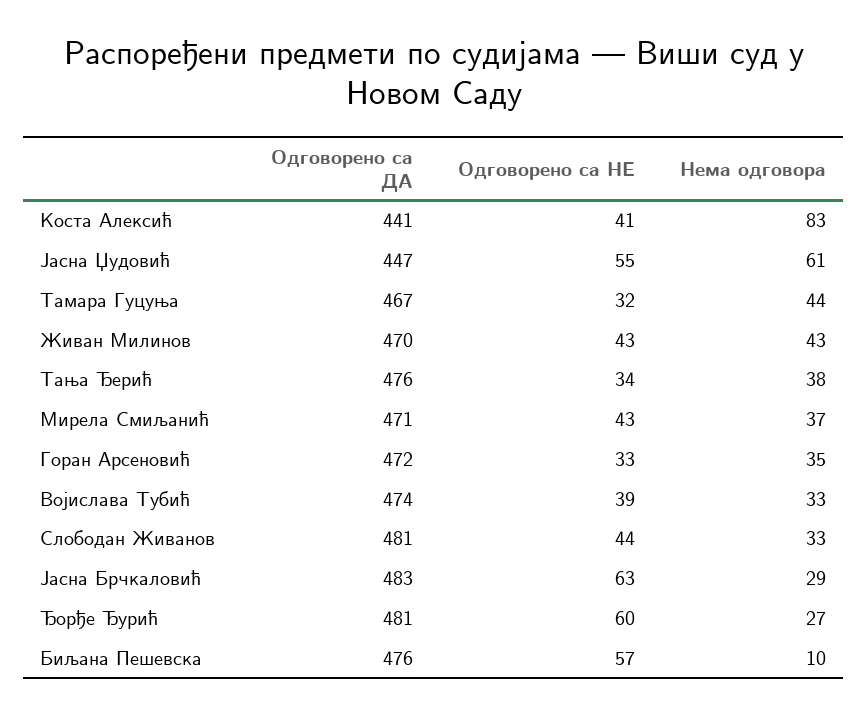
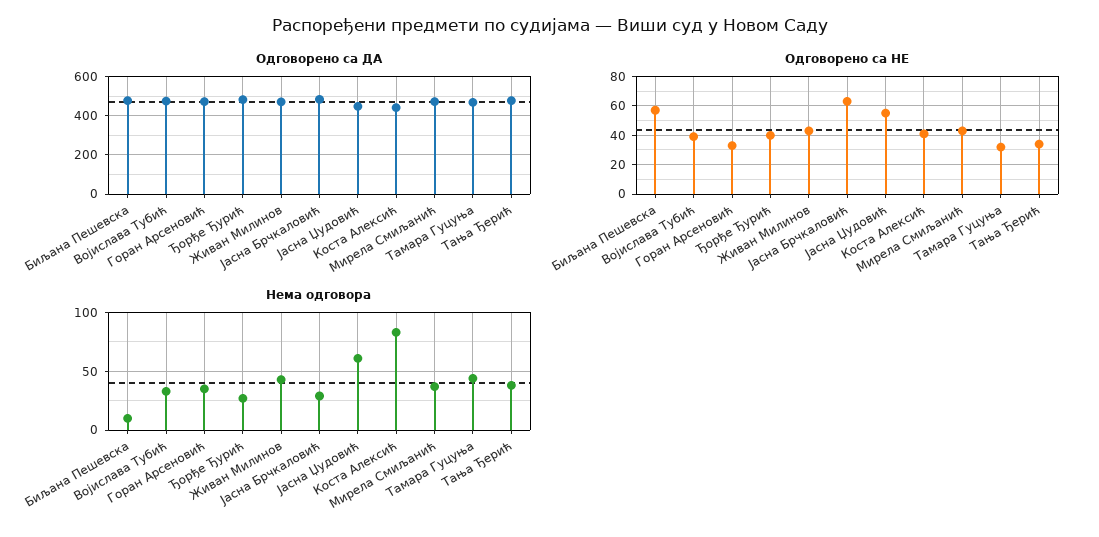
Одговорено са ДА, Слободан Живанов: 481 -> none
Одговорено са НЕ, Слободан Живанов: 44 -> none
Нема одговора, Слободан Живанов: 33 -> none
Одговорено са НЕ, Ђорђе Ђурић: 60 -> 40

